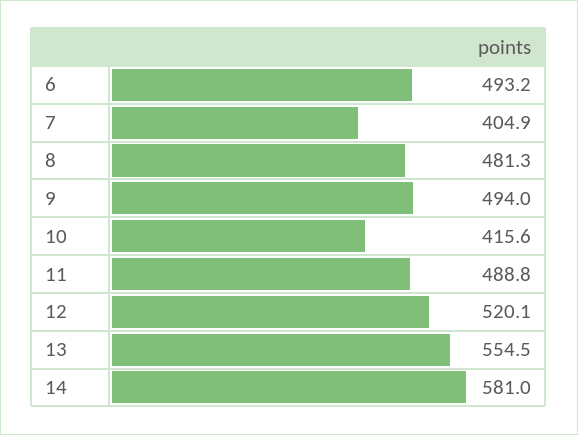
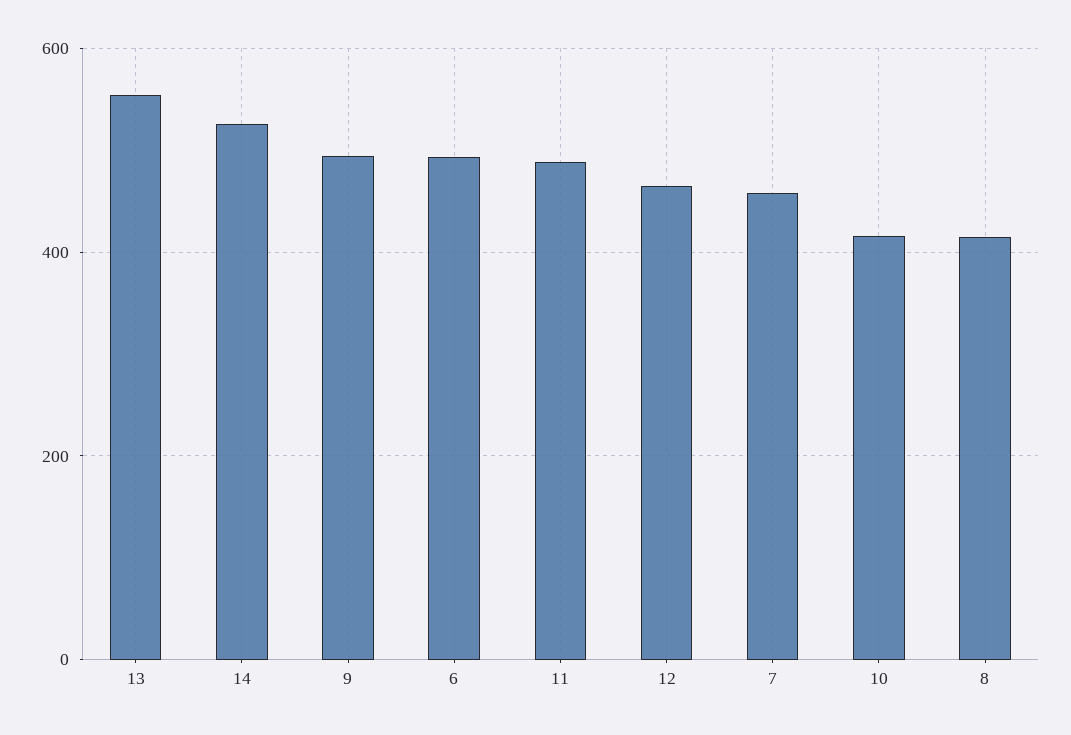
7: 404.9 -> 460
8: 481.3 -> 420
12: 520.1 -> 460
14: 581 -> 520

